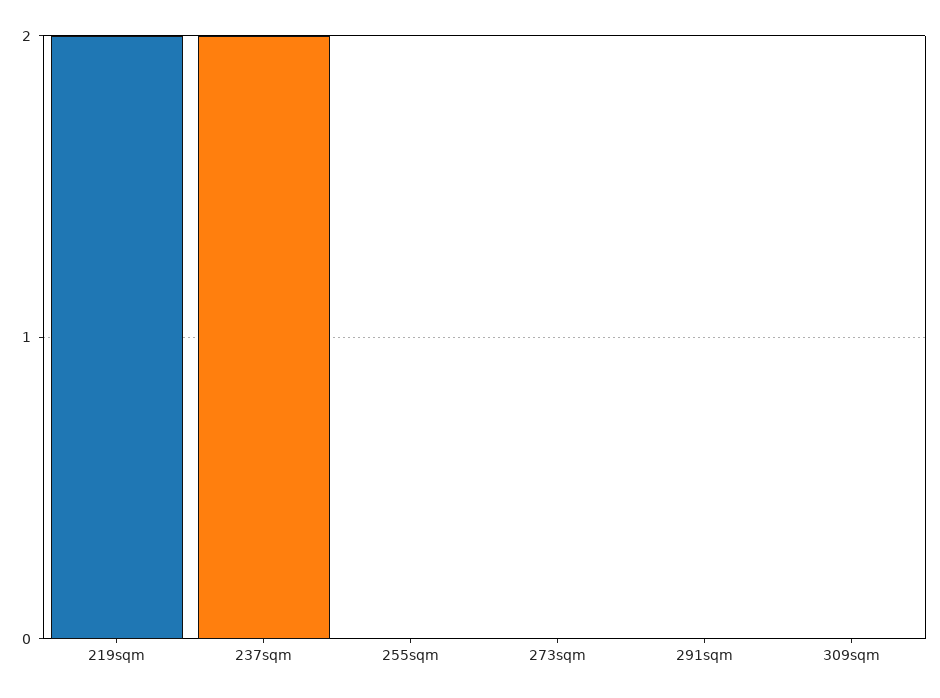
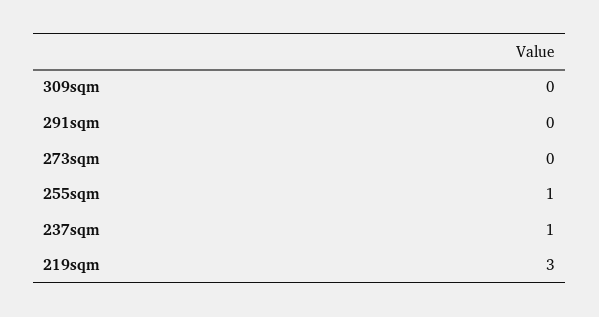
219sqm: 2 -> 3
237sqm: 2 -> 1
255sqm: 0 -> 1

